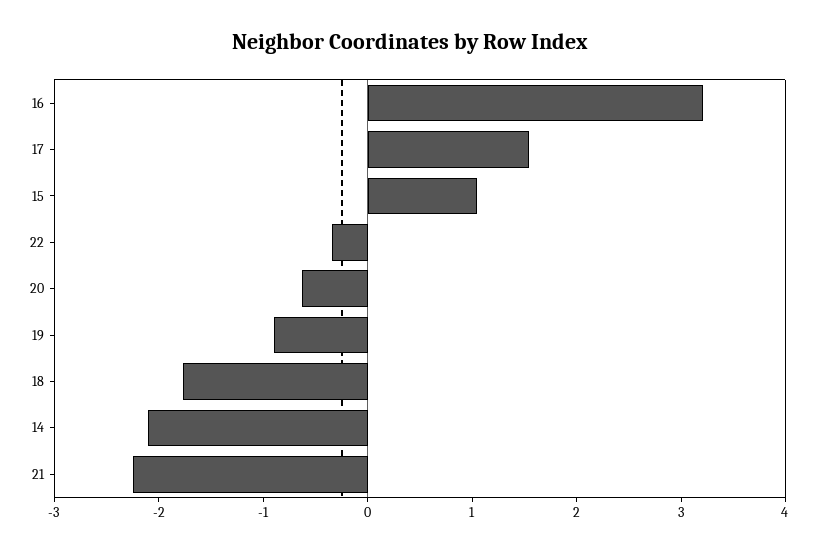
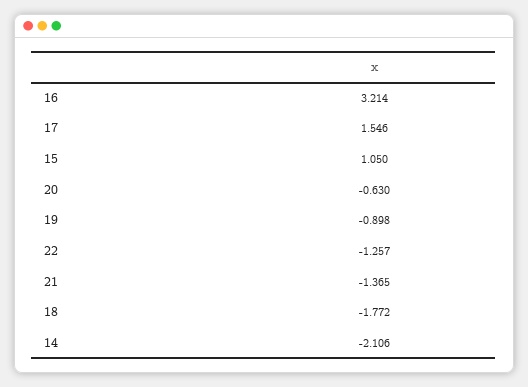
22: -0.4 -> -1.257
21: -2.2 -> -1.365

